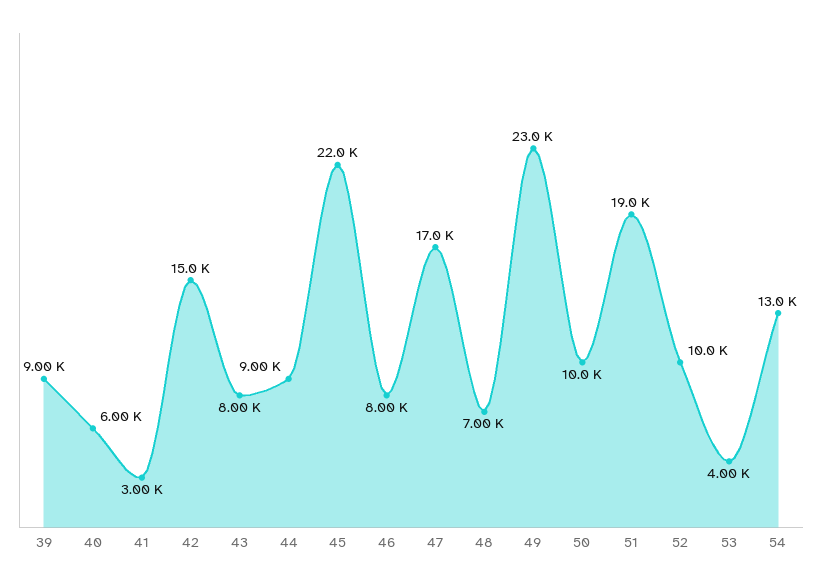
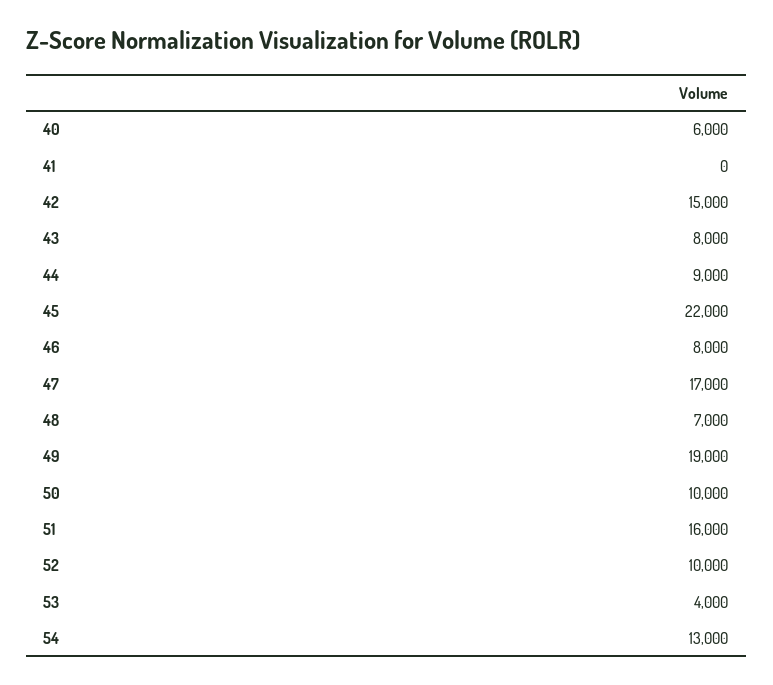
39: 9000 -> none
41: 3000 -> 0
49: 23000 -> 19000
51: 19000 -> 16000

